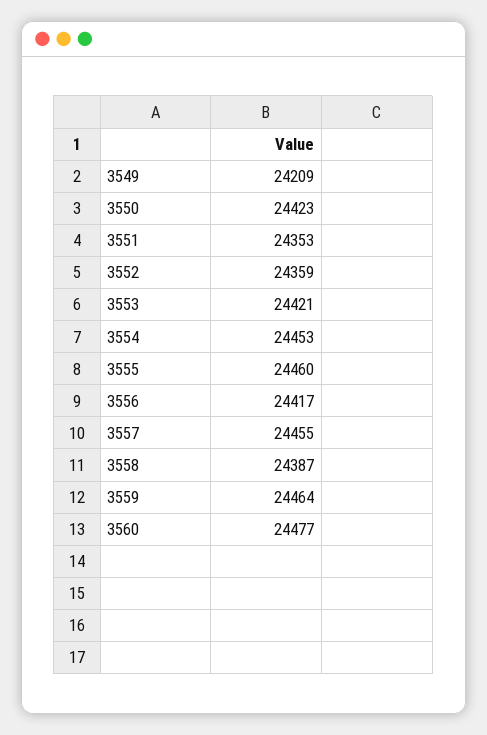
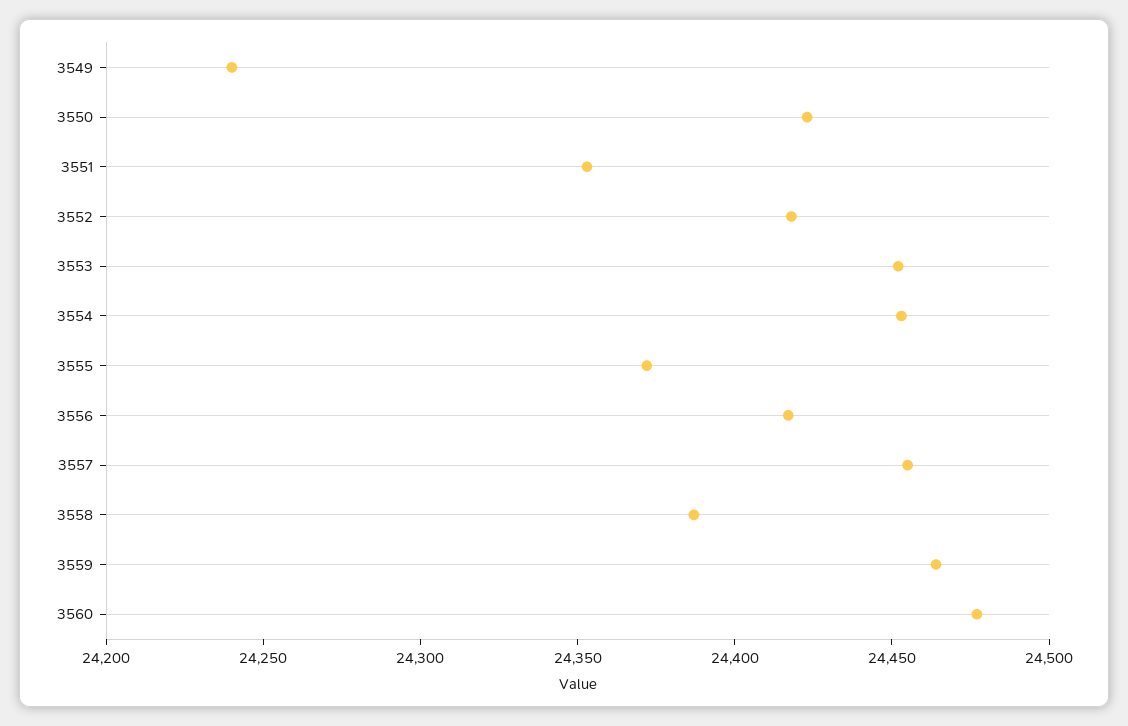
3549: 24209 -> 24240
3552: 24359 -> 24420
3553: 24421 -> 24450
3555: 24460 -> 24370

